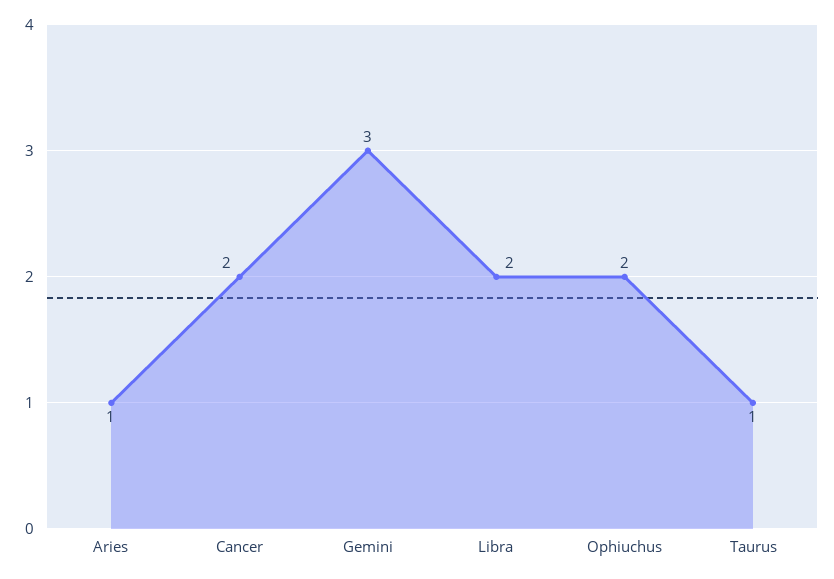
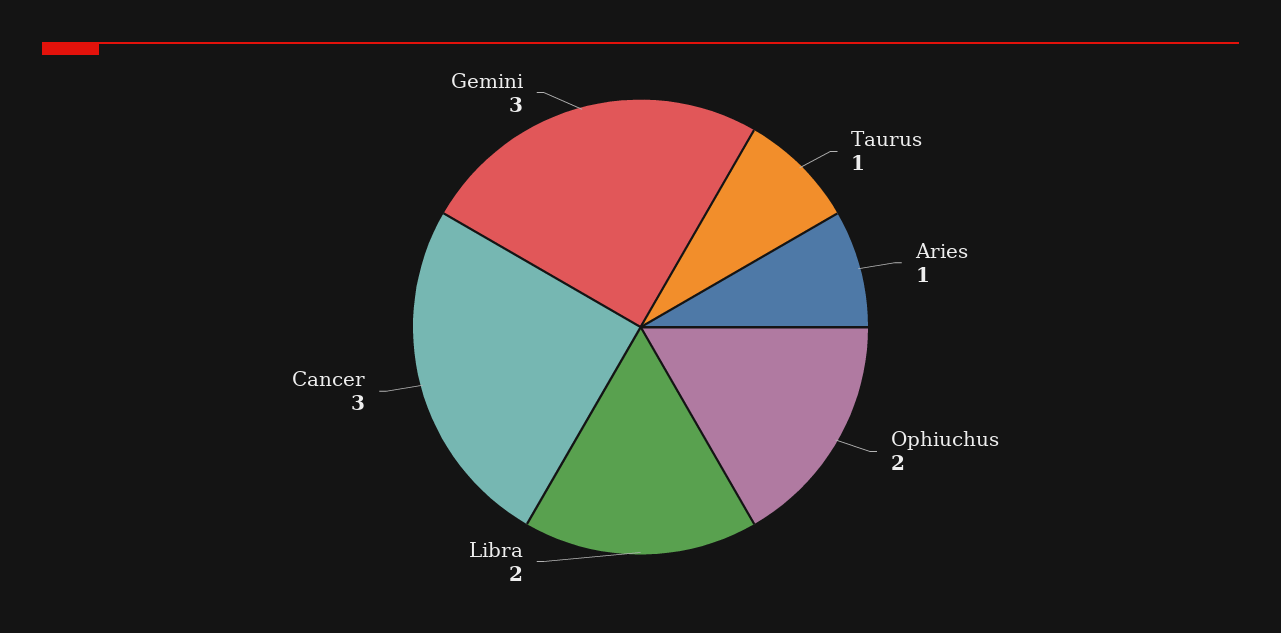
Cancer: 2 -> 3

